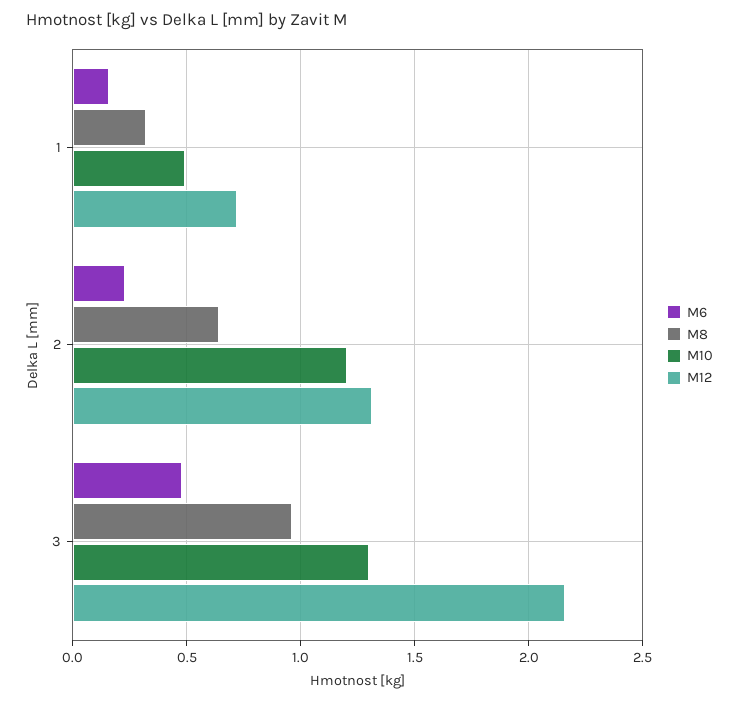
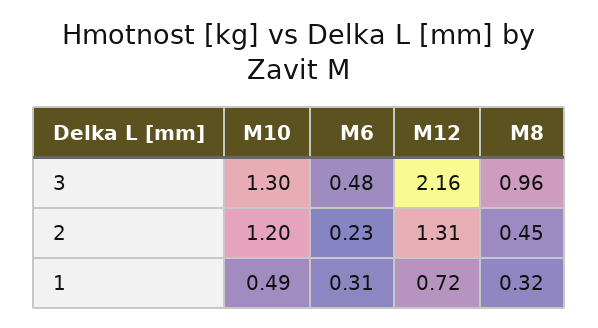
M6, 1: 0.15 -> 0.31
M8, 2: 0.65 -> 0.45

